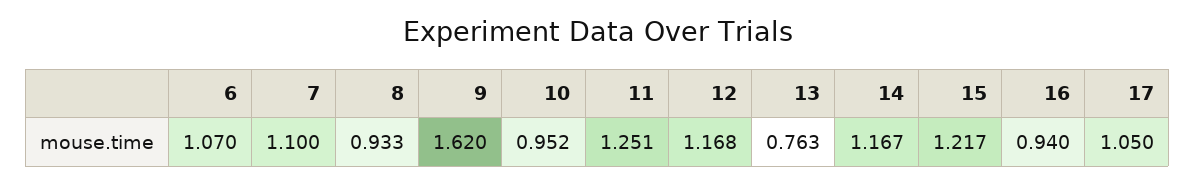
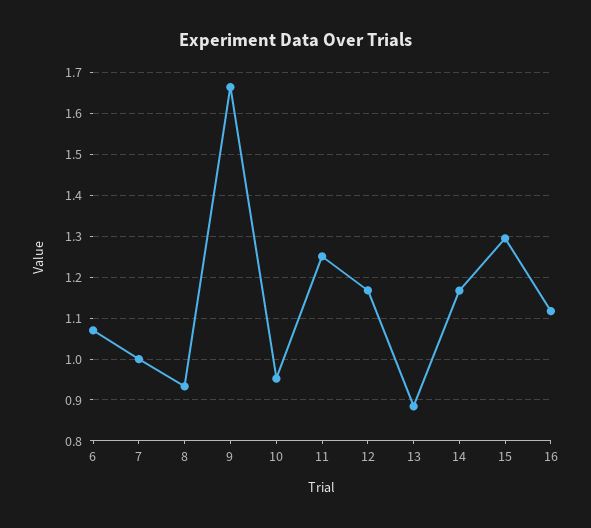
7: 1.1 -> 1
9: 1.62 -> 1.66
13: 0.763 -> 0.88
15: 1.217 -> 1.3
16: 0.94 -> 1.12
17: 1.05 -> none

